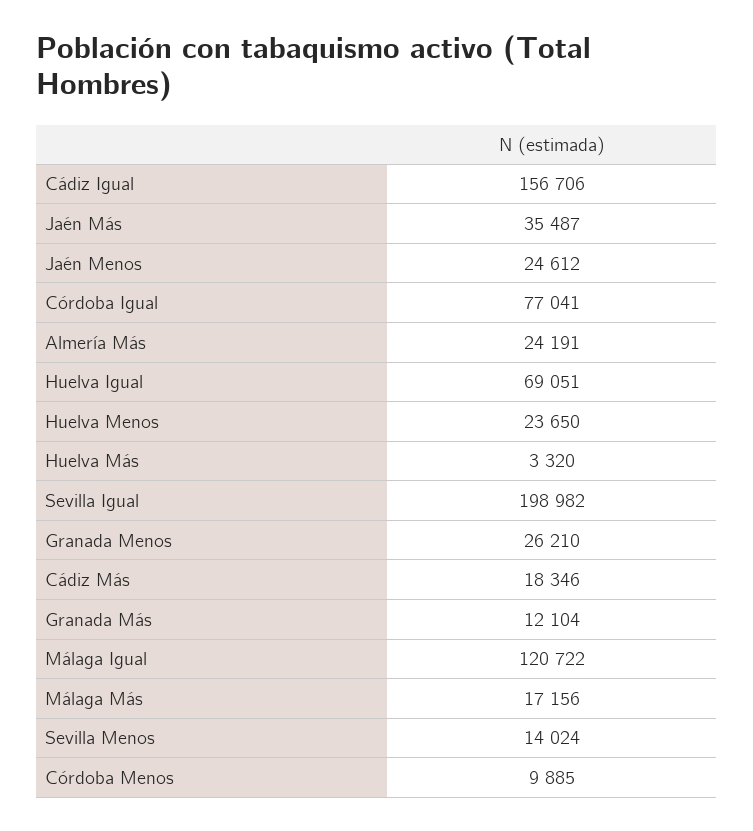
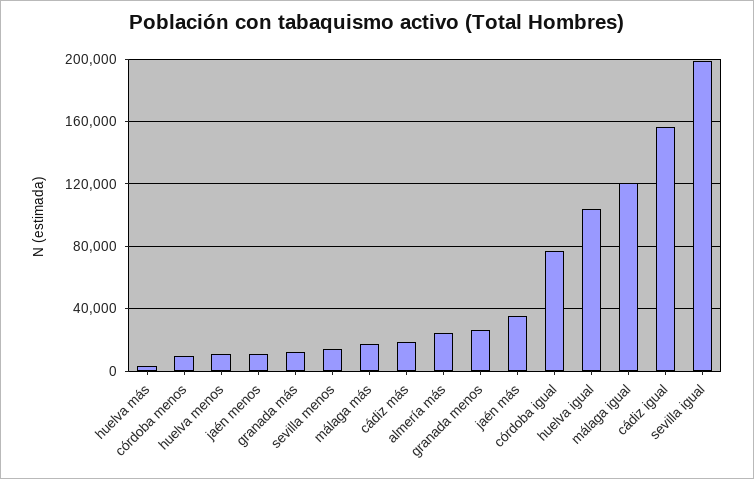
Jaén Menos: 24612 -> 10000
Huelva Igual: 69051 -> 105000
Huelva Menos: 23650 -> 10000

